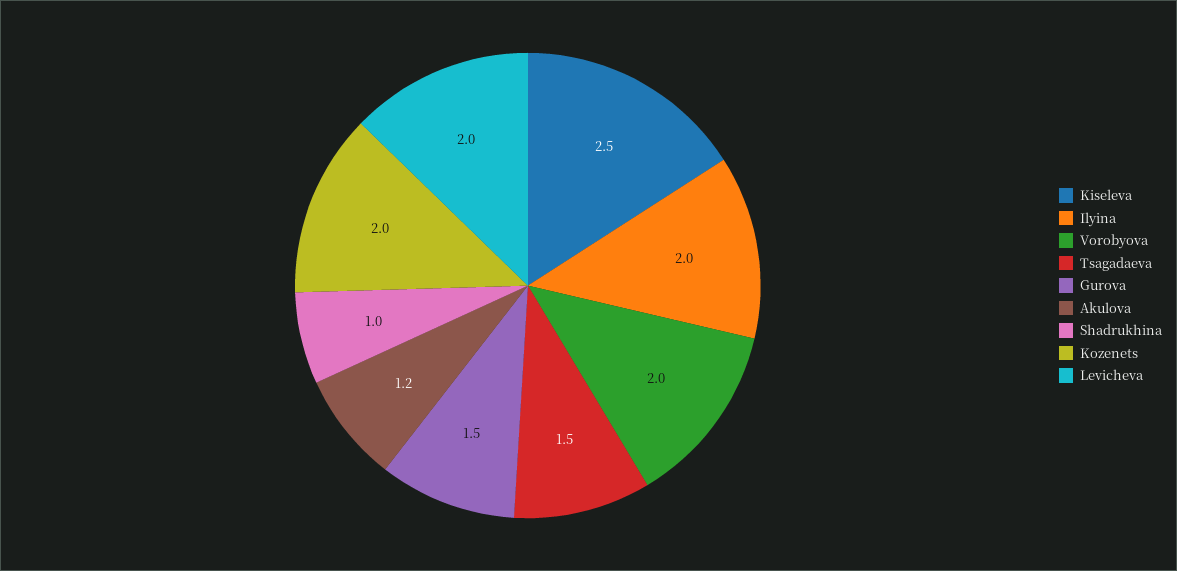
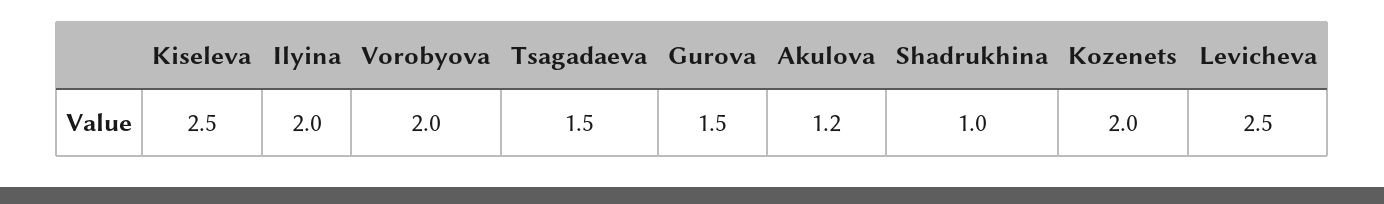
Levicheva: 2 -> 2.5

